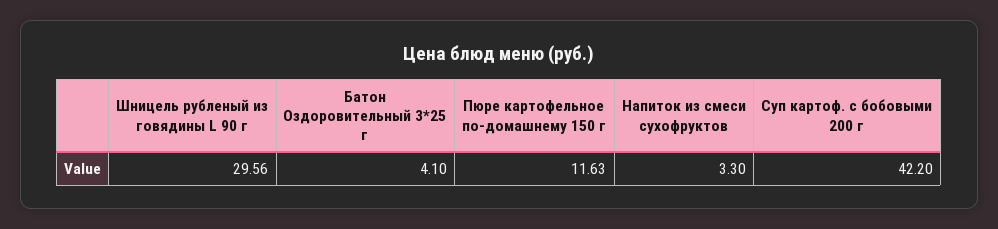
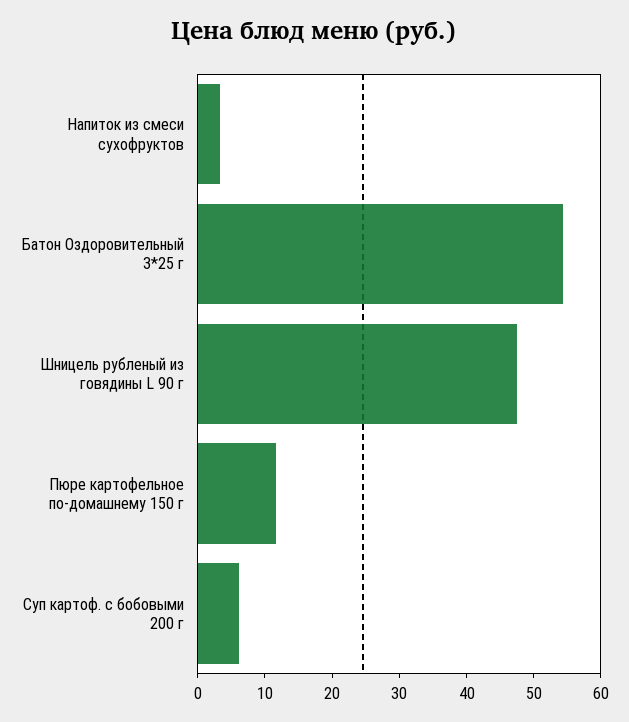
Шницель рубленый из говядины L 90 г: 29.56 -> 48
Батон Оздоровительный 3*25 г: 4.1 -> 54
Суп картоф. с бобовыми 200 г: 42.2 -> 6

